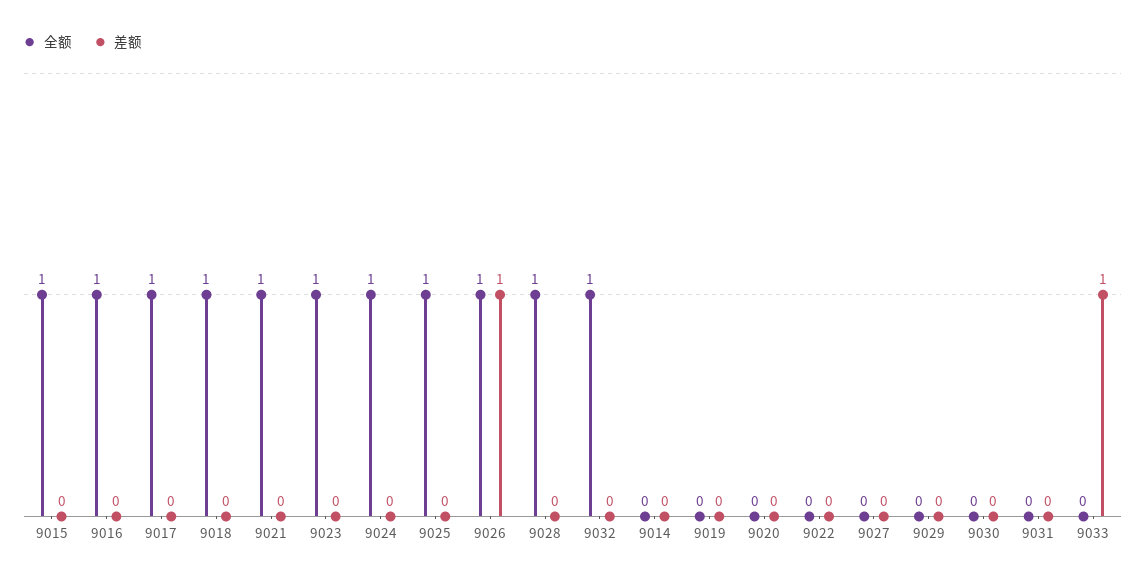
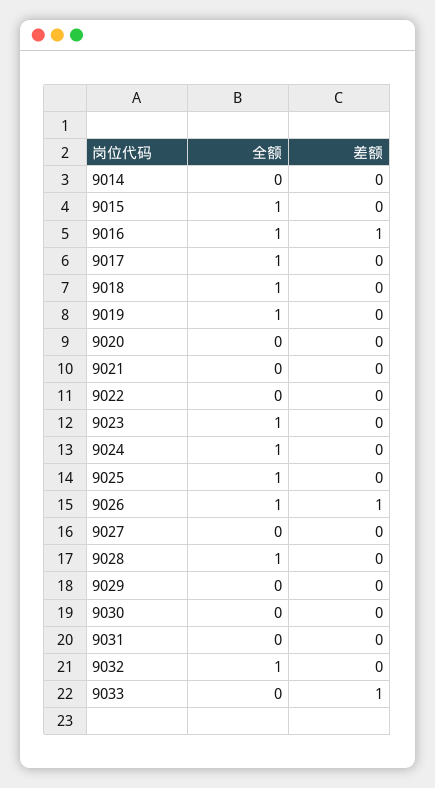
差额, 9016: 0 -> 1
全额, 9021: 1 -> 0
全额, 9019: 0 -> 1

